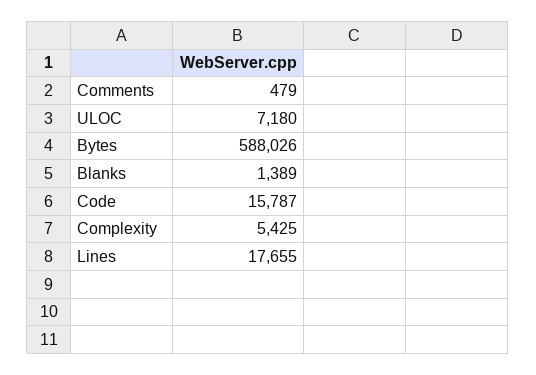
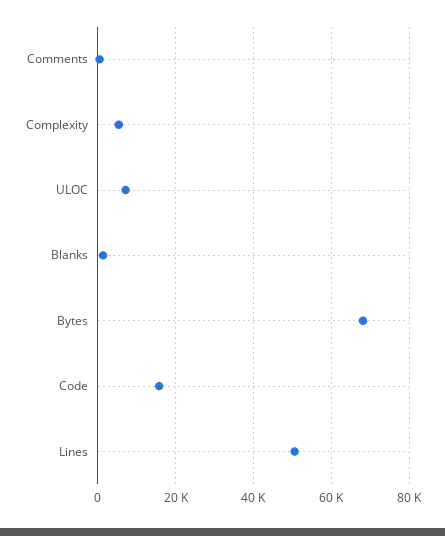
Bytes: 588026 -> 68000
Lines: 17655 -> 50000

